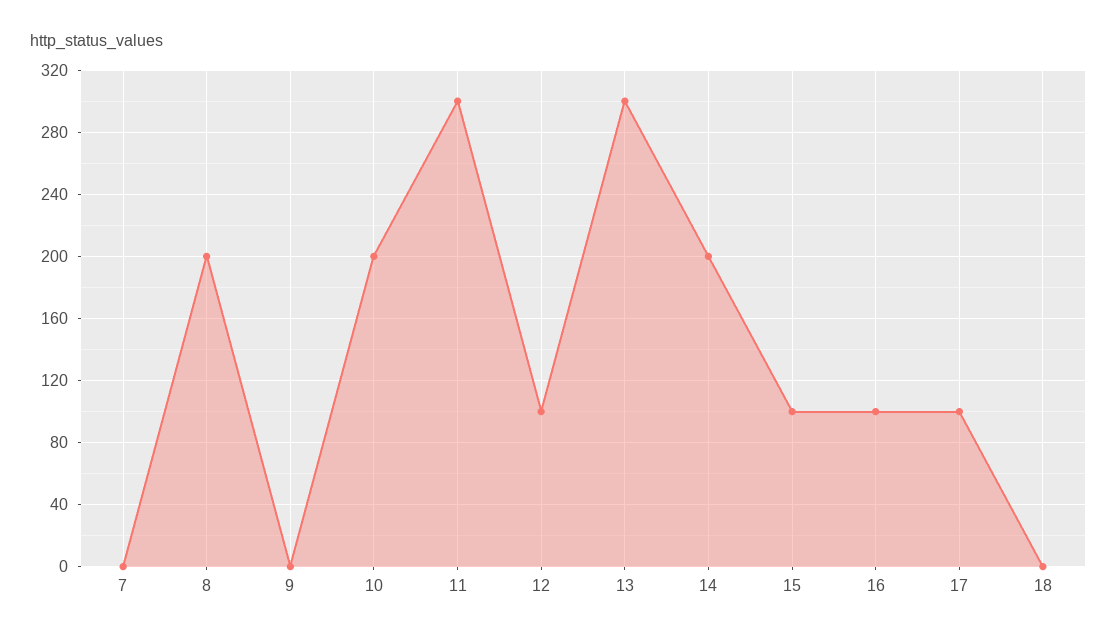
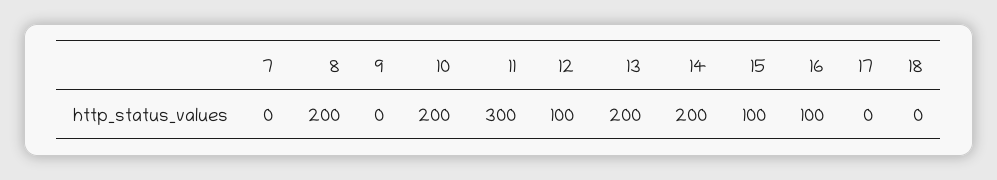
13: 300 -> 200
17: 100 -> 0

